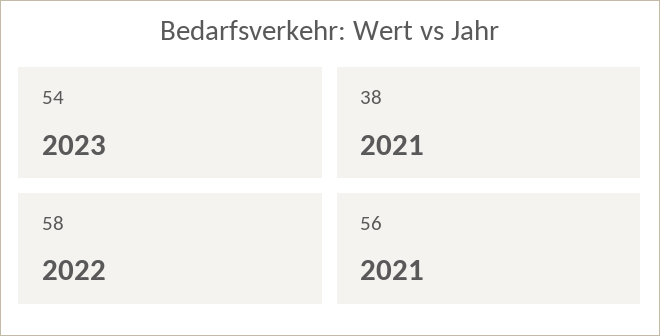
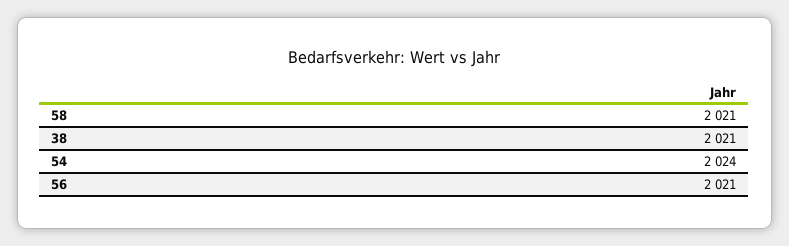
54: 2023 -> 2024
58: 2022 -> 2021

